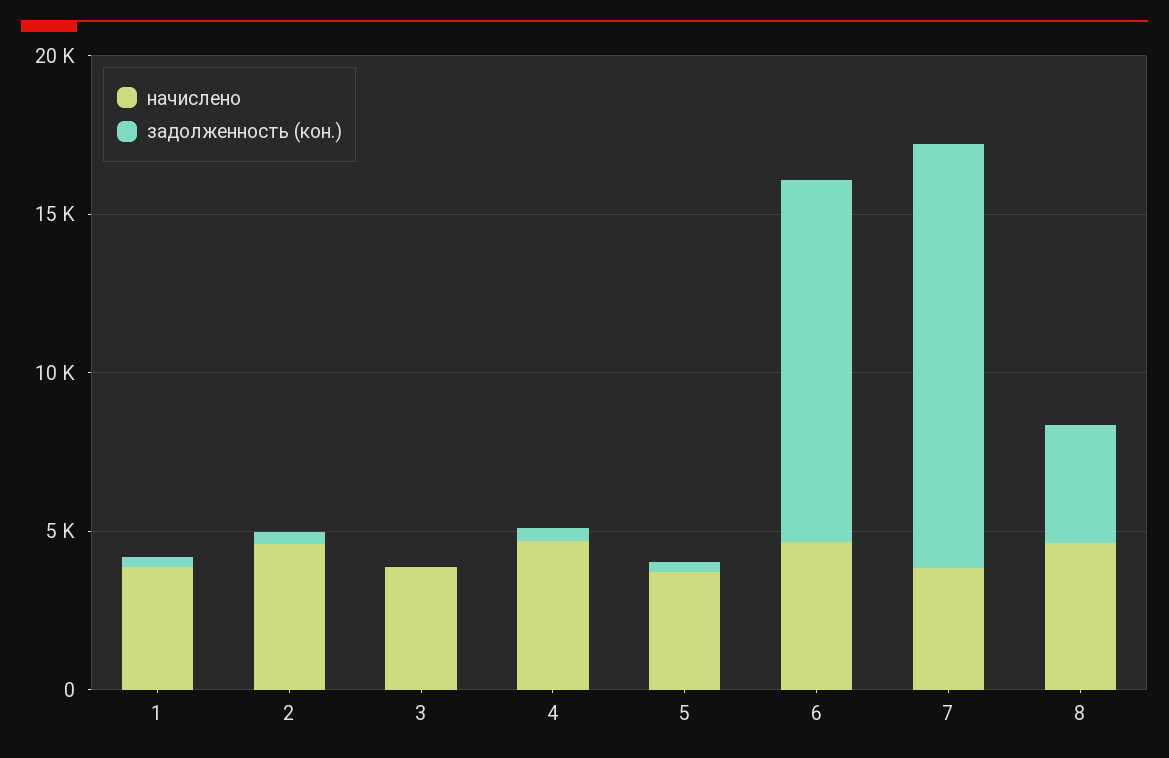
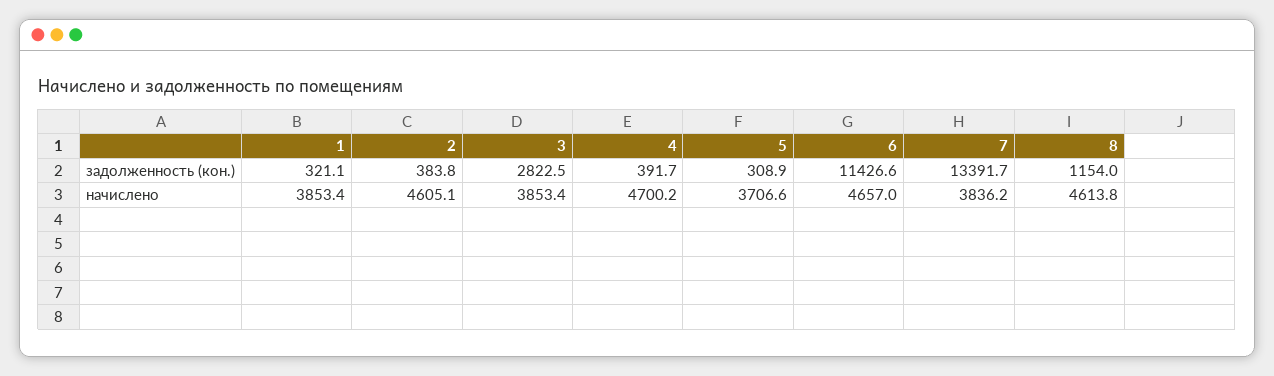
задолженность (кон.), 3: 0 -> 2822.5
задолженность (кон.), 8: 4000 -> 1154

